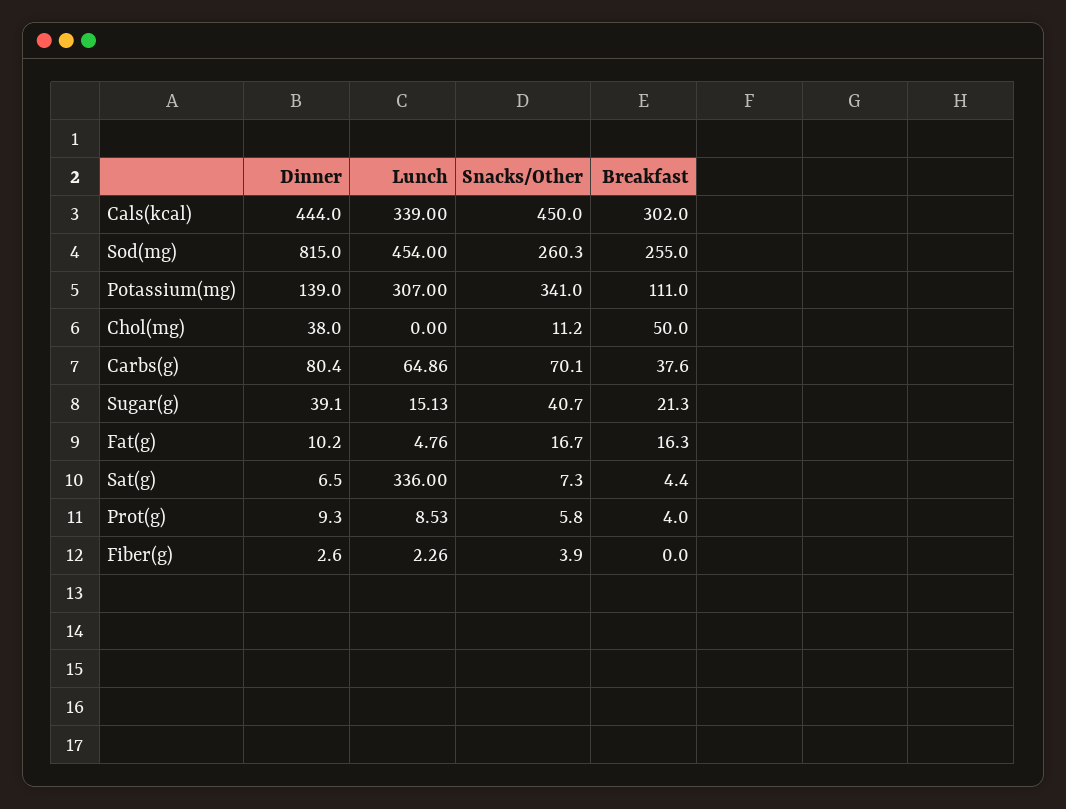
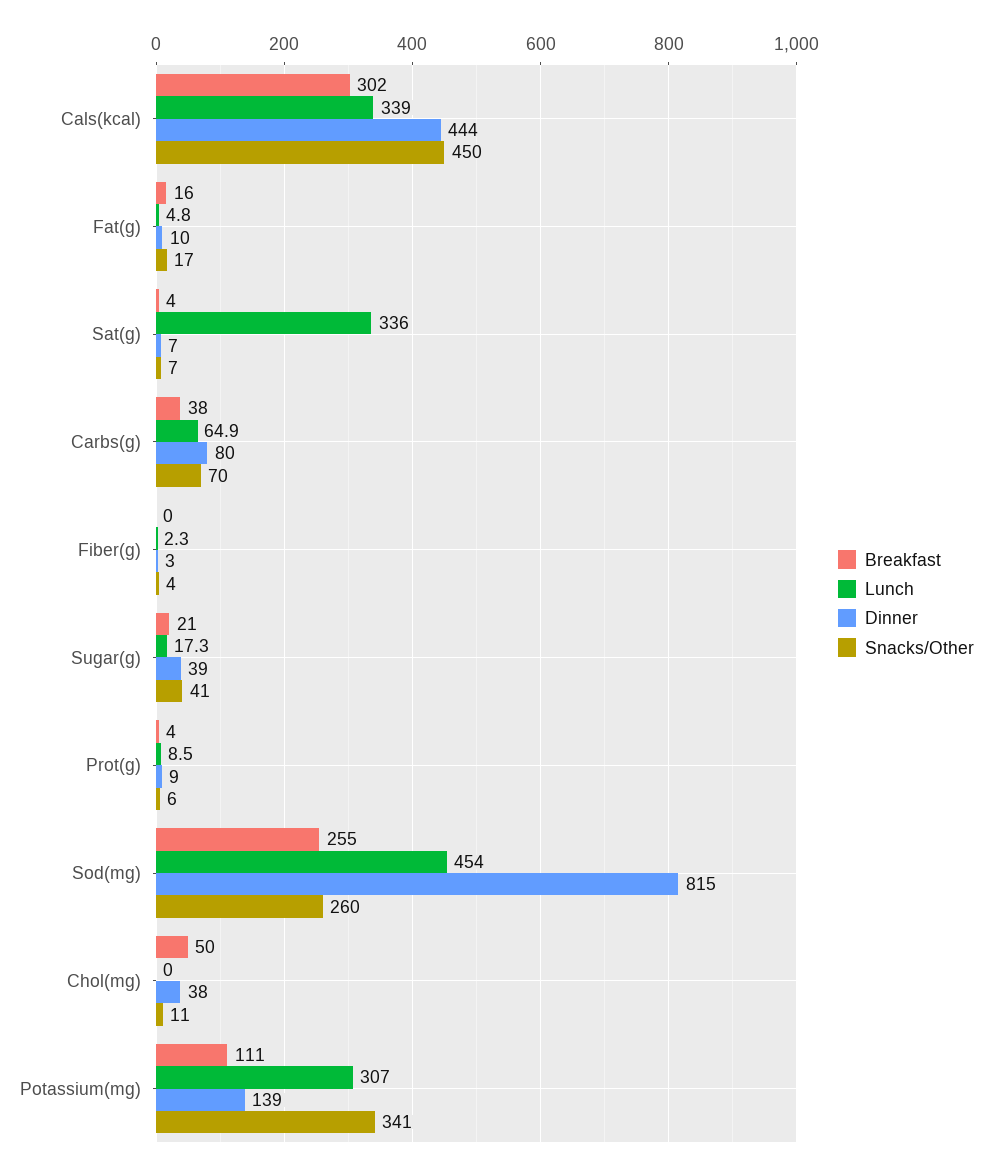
Lunch, Sugar(g): 15.13 -> 17.3

